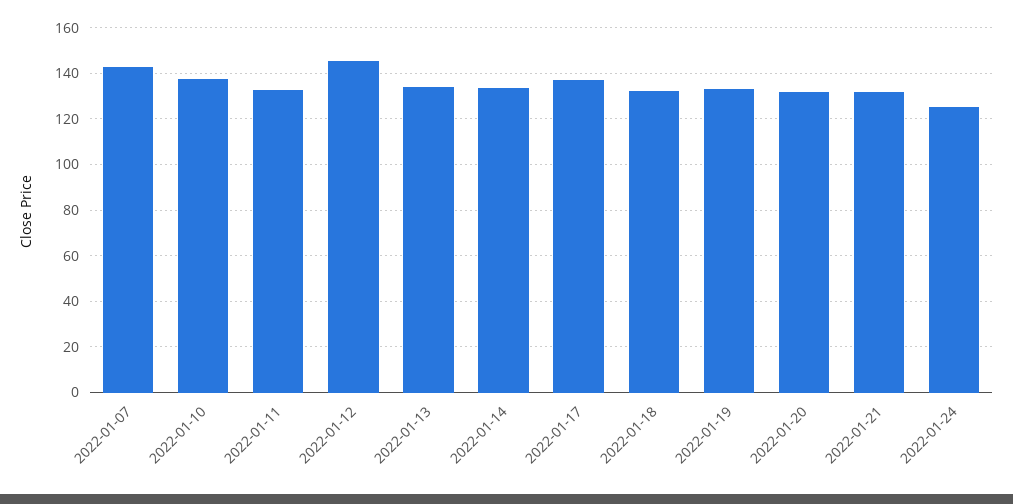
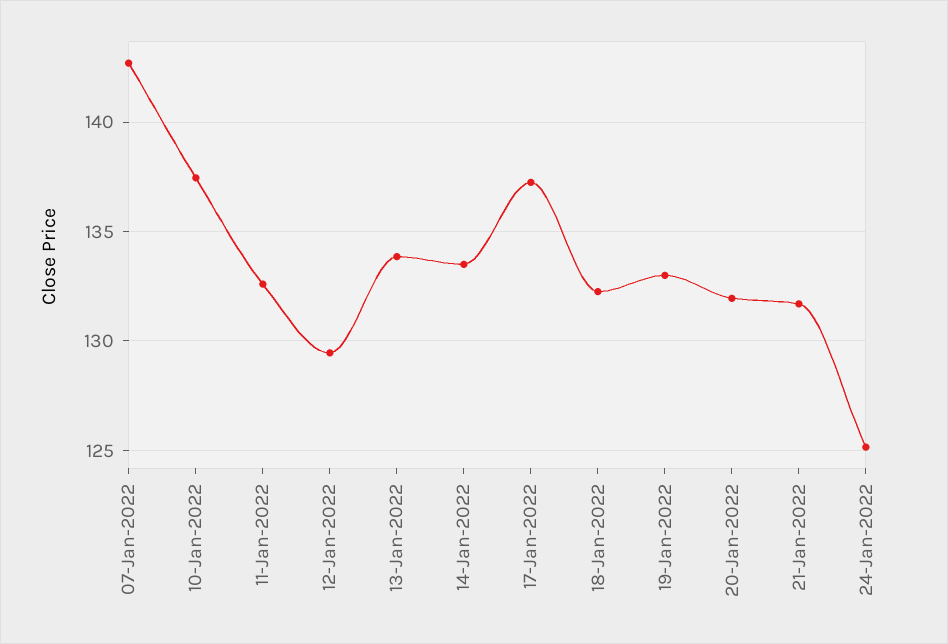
2022-01-12: 145 -> 129.5

